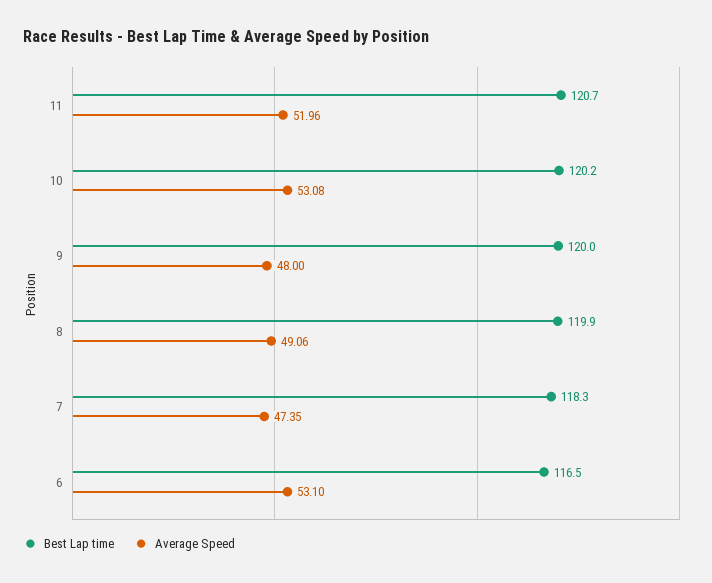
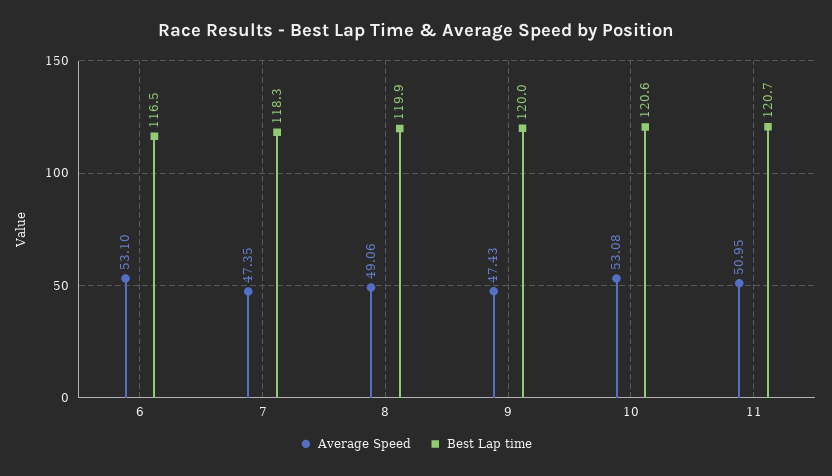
Average Speed, 11: 51.96 -> 50.95
Best Lap time, 10: 120.2 -> 120.6
Average Speed, 9: 48 -> 47.43

